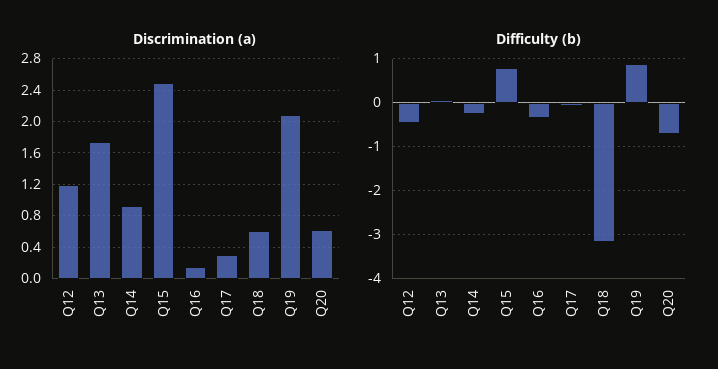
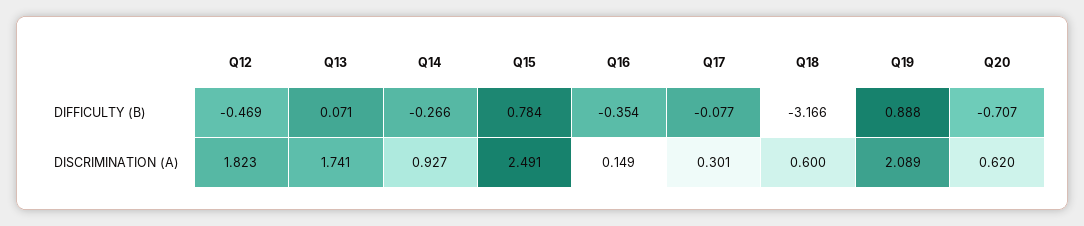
Discrimination (a), Q12: 1.2 -> 1.823

